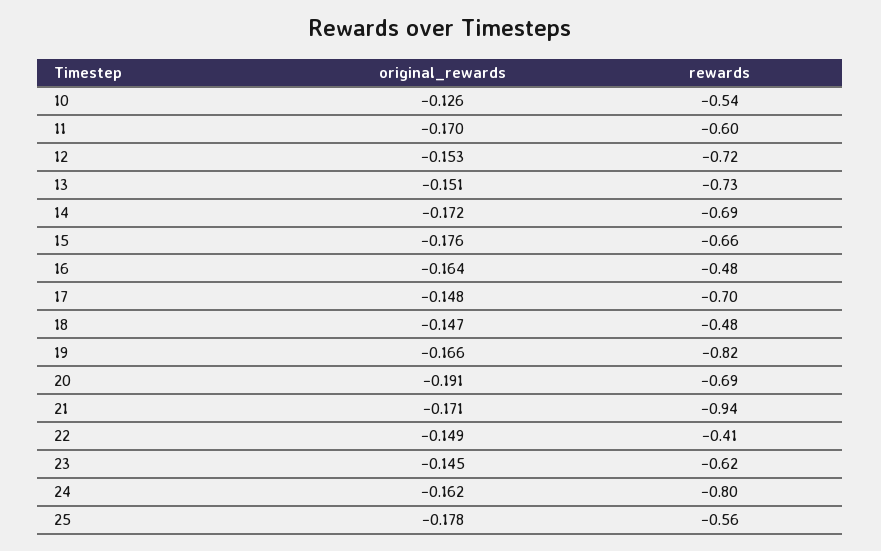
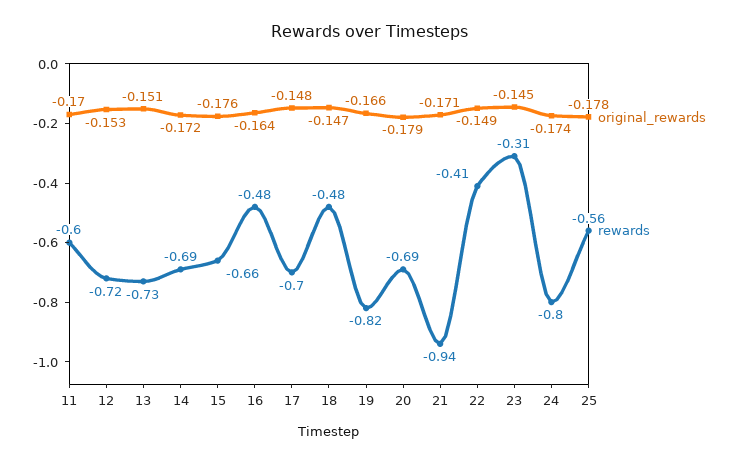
original_rewards, 10: -0.126 -> none
rewards, 10: -0.54 -> none
original_rewards, 20: -0.191 -> -0.179
rewards, 23: -0.62 -> -0.31
original_rewards, 24: -0.162 -> -0.174

